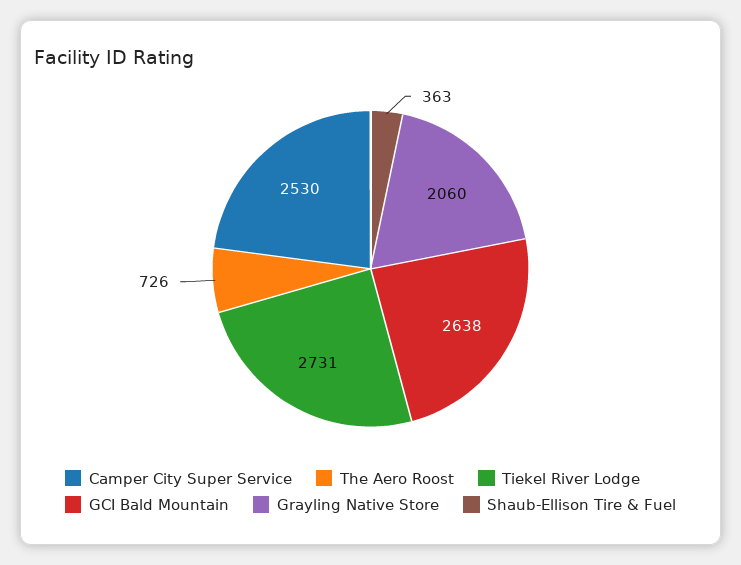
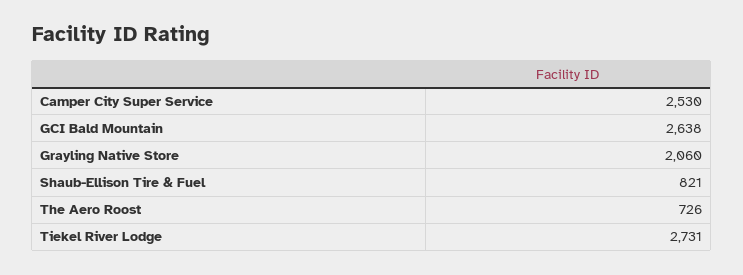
Shaub-Ellison Tire & Fuel: 363 -> 821

